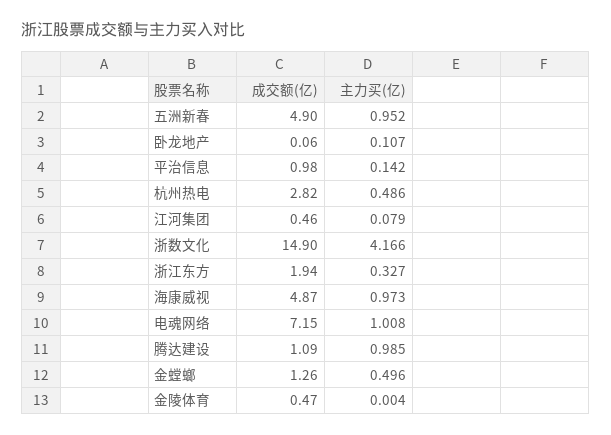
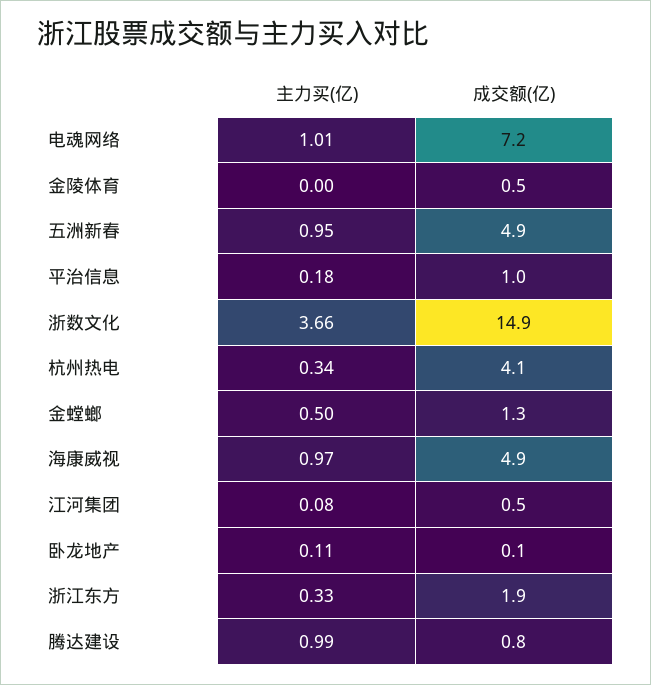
主力买(亿), 平治信息: 0.142 -> 0.18
成交额(亿), 杭州热电: 2.82 -> 4.1
主力买(亿), 杭州热电: 0.486 -> 0.34
主力买(亿), 浙数文化: 4.166 -> 3.66
成交额(亿), 腾达建设: 1.09 -> 0.8

